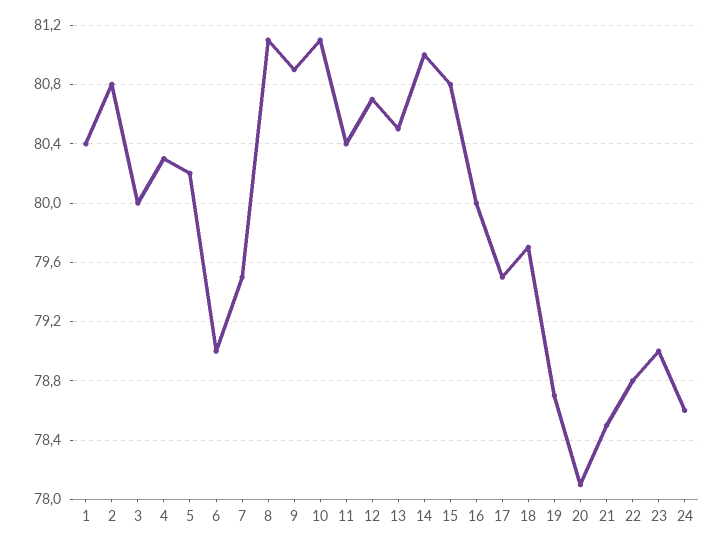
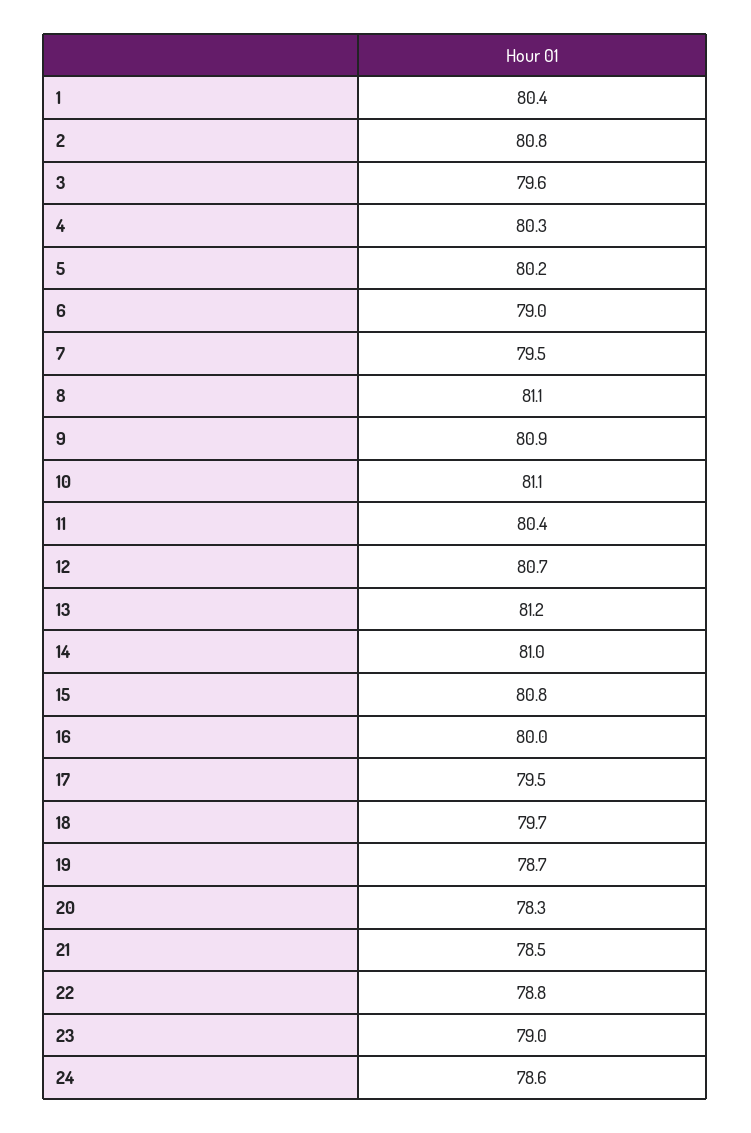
3: 80 -> 79.6
13: 80.5 -> 81.2
20: 78.1 -> 78.3

